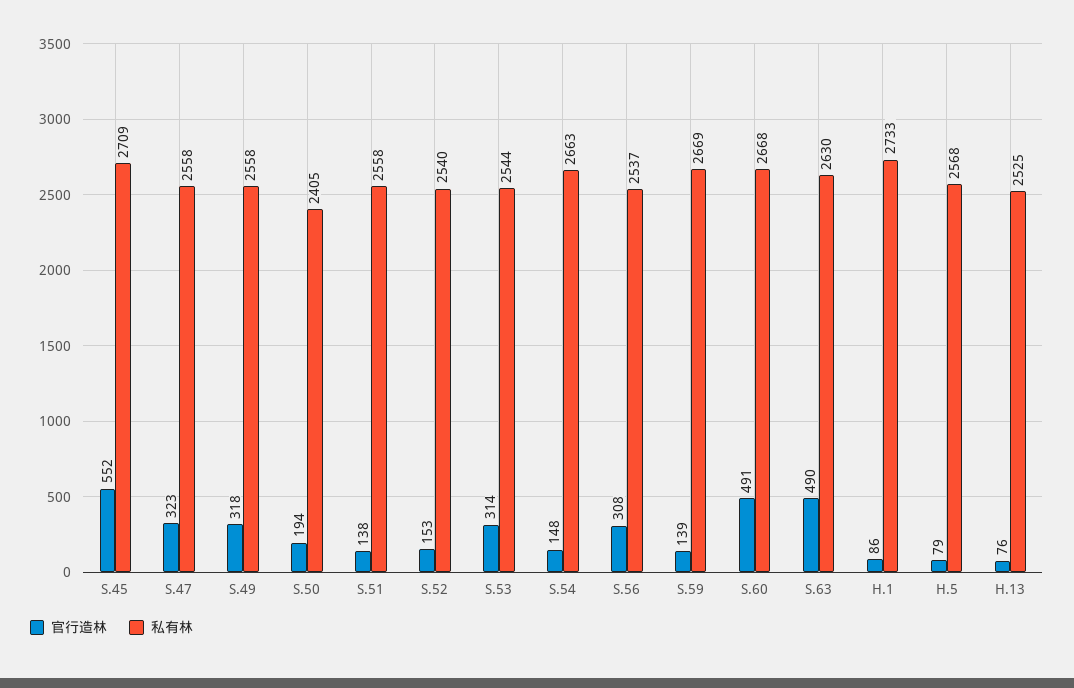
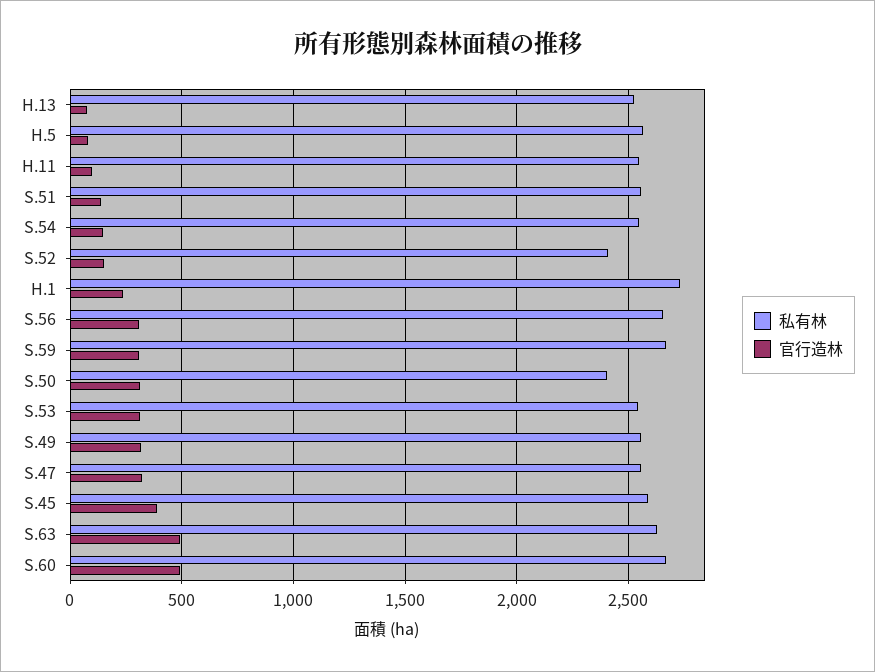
官行造林, S.45: 552 -> 400
私有林, S.45: 2709 -> 2600
官行造林, S.50: 194 -> 300
私有林, S.52: 2540 -> 2400
私有林, S.54: 2663 -> 2550
私有林, S.56: 2537 -> 2650
官行造林, S.59: 139 -> 300
官行造林, H.1: 86 -> 250
私有林, H.11: none -> 2550
官行造林, H.11: none -> 100

